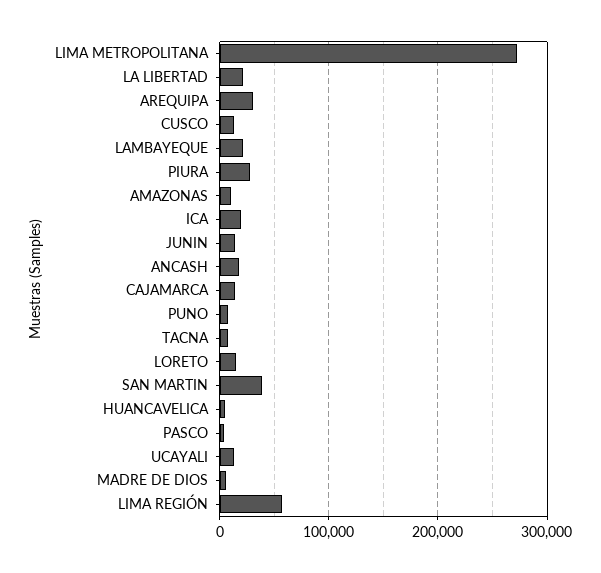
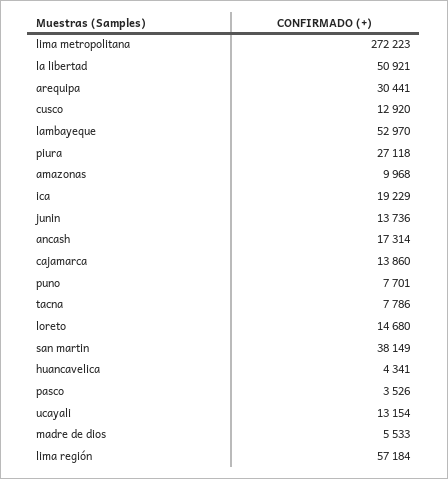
LA LIBERTAD: 20000 -> 50921
LAMBAYEQUE: 20000 -> 52970

